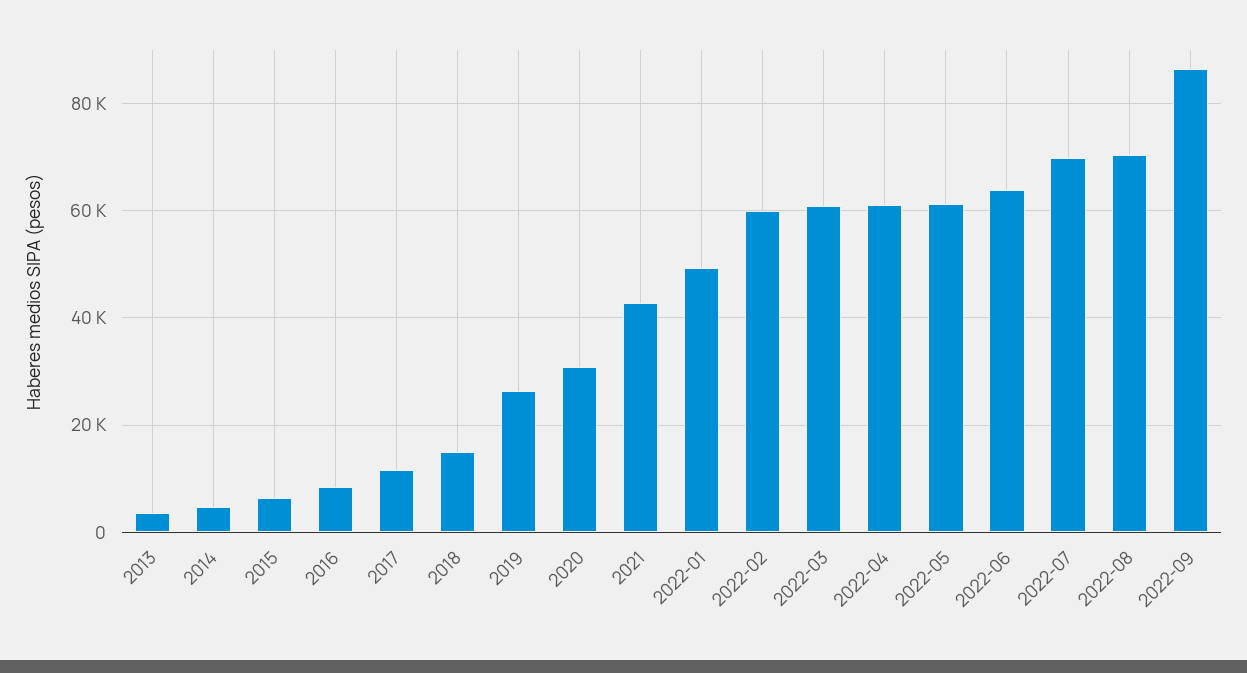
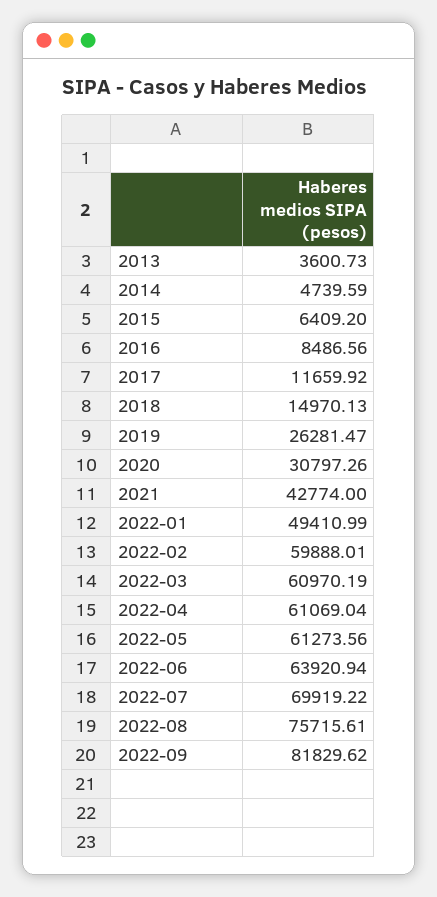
2022-08: 70000 -> 75715.61
2022-09: 86000 -> 81829.62

